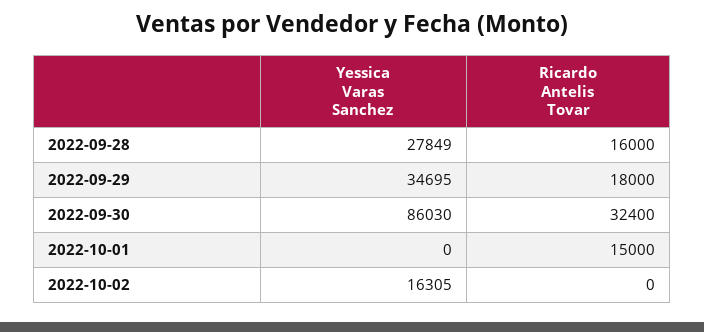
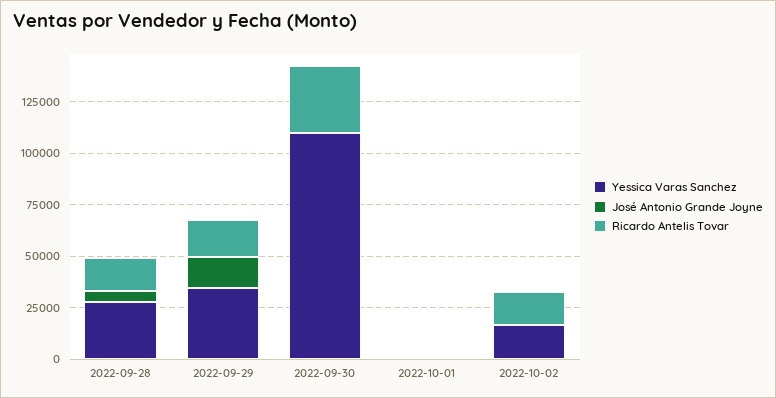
Yessica Varas Sanchez, 2022-09-30: 86030 -> 110000
Ricardo Antelis Tovar, 2022-10-01: 15000 -> 0
Ricardo Antelis Tovar, 2022-10-02: 0 -> 15000
José Antonio Grande Joyne, 2022-09-28: none -> 5000
José Antonio Grande Joyne, 2022-09-29: none -> 15000
José Antonio Grande Joyne, 2022-09-30: none -> 0
José Antonio Grande Joyne, 2022-10-01: none -> 0
José Antonio Grande Joyne, 2022-10-02: none -> 0

